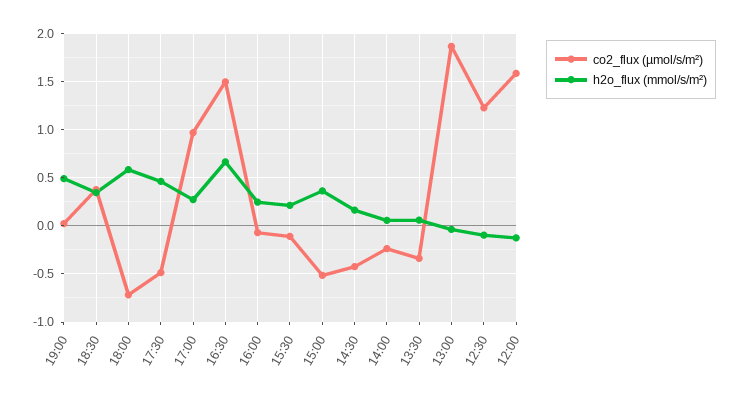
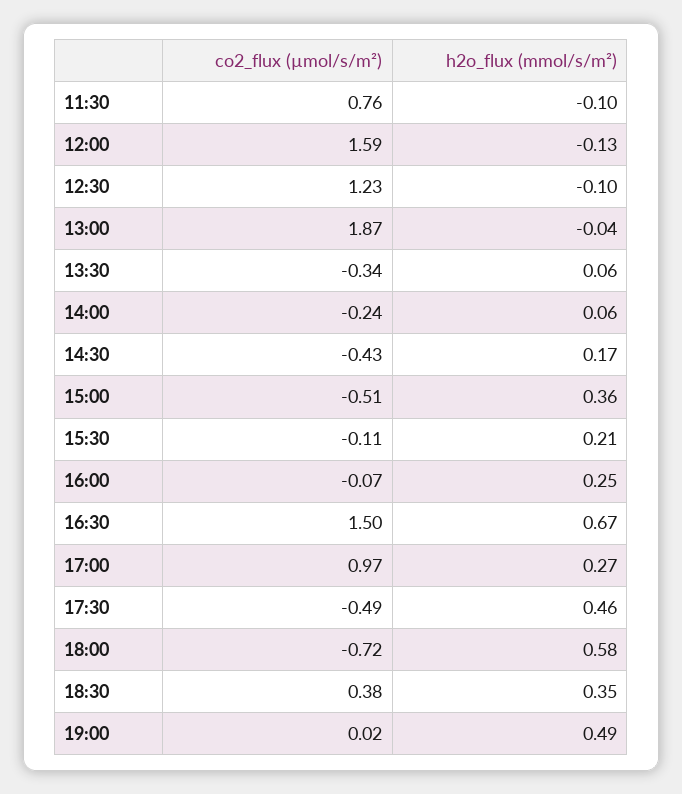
co2_flux (µmol/s/m²), 11:30: none -> 0.76
h2o_flux (mmol/s/m²), 11:30: none -> -0.1

